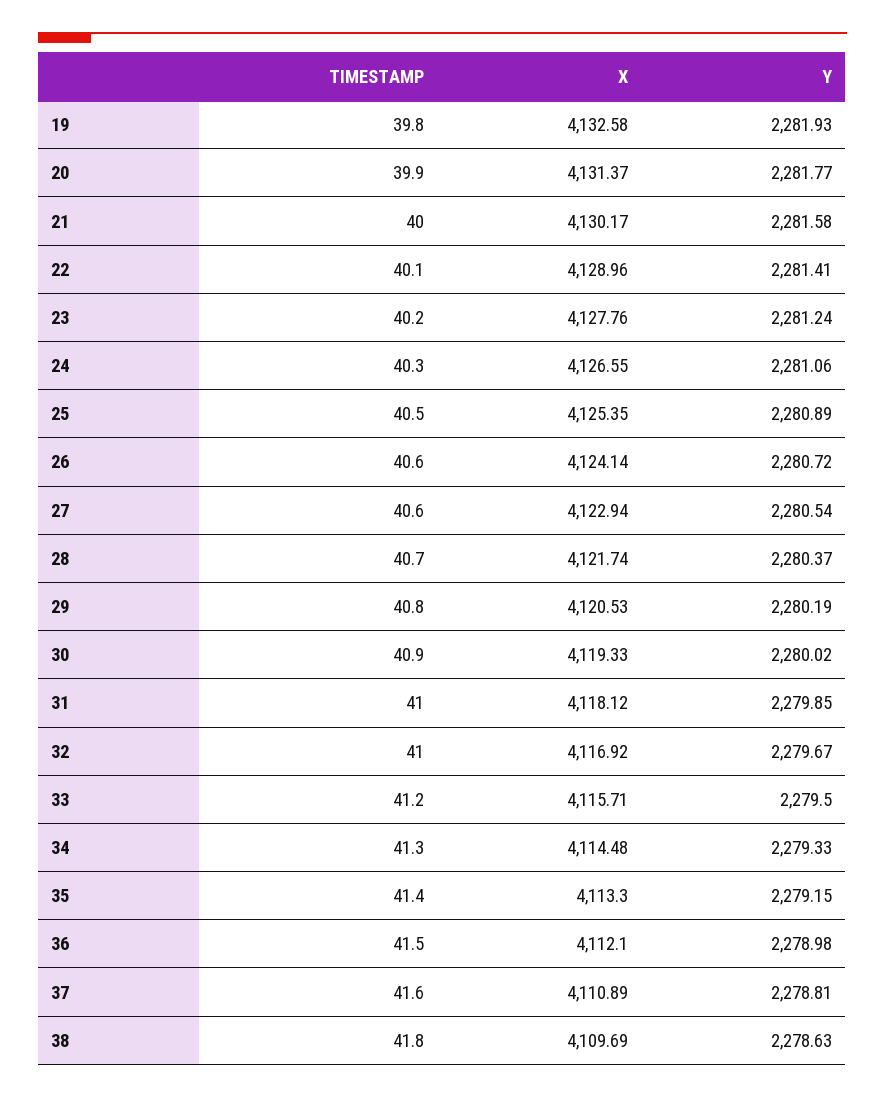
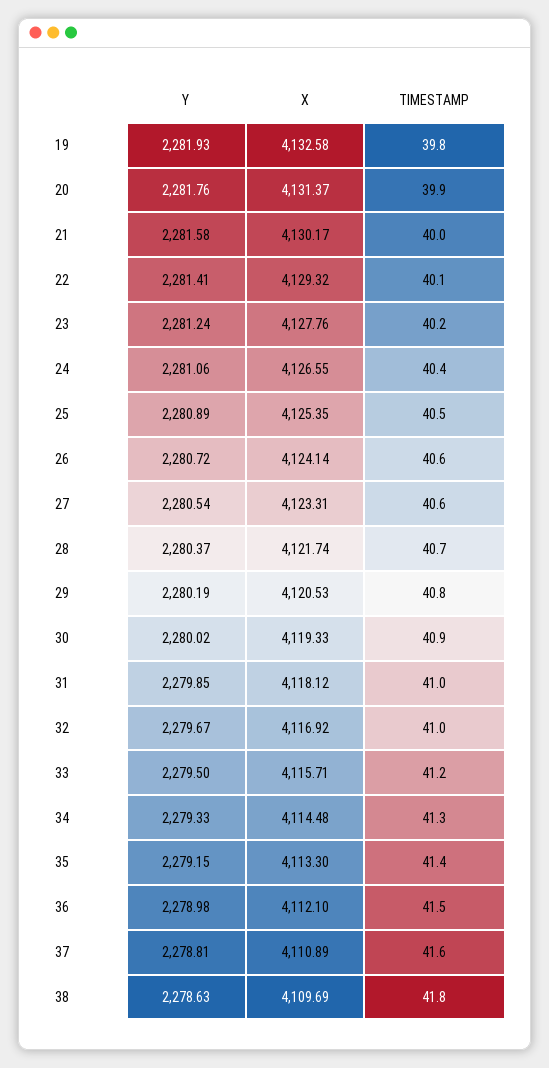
Y, 20: 2281.77 -> 2281.76
X, 22: 4128.96 -> 4129.32
TIMESTAMP, 24: 40.3 -> 40.4
X, 27: 4122.94 -> 4123.31

